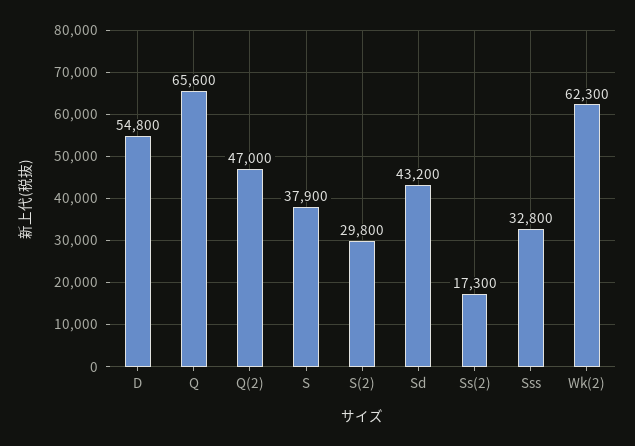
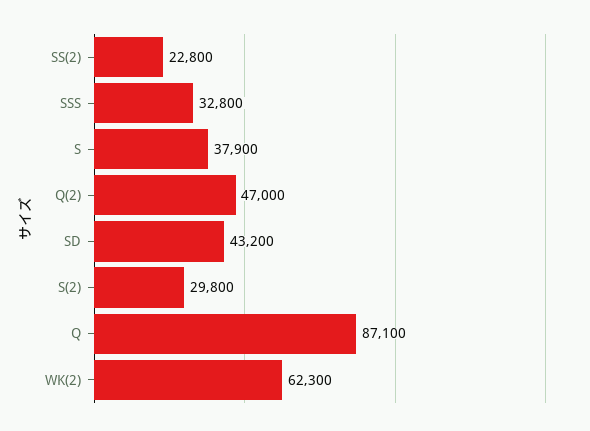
D: 54800 -> none
Q: 65600 -> 87100
Ss(2): 17300 -> 22800

